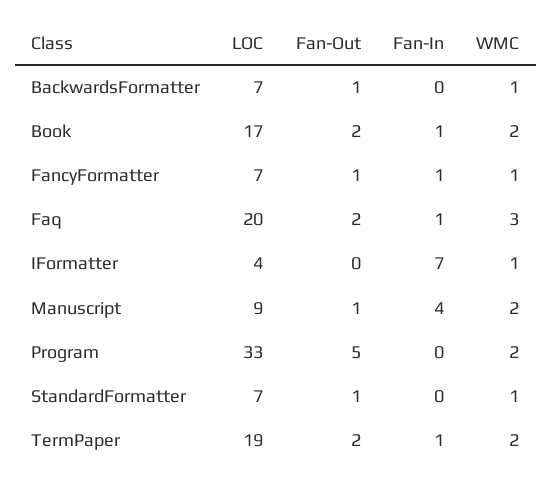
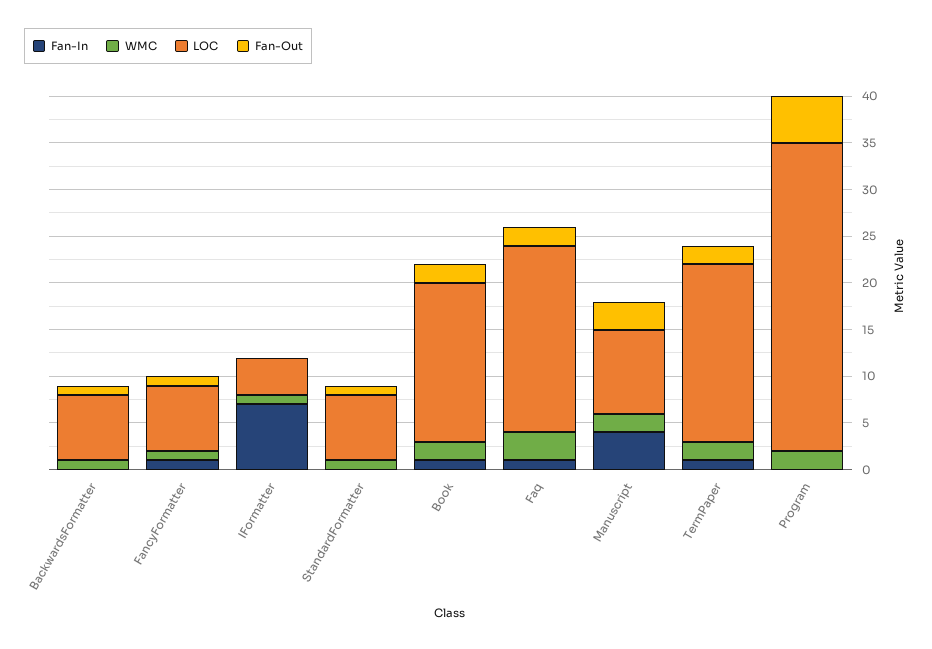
Fan-Out, Manuscript: 1 -> 3

